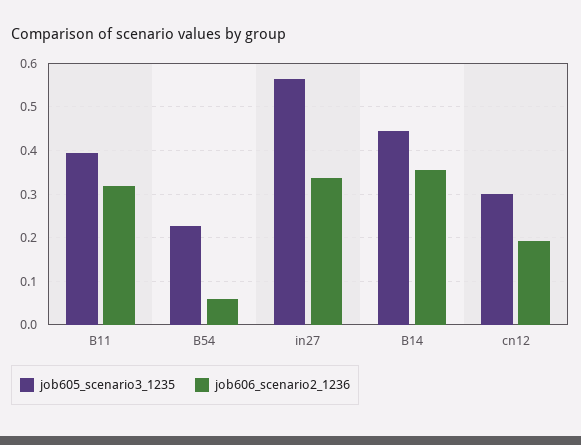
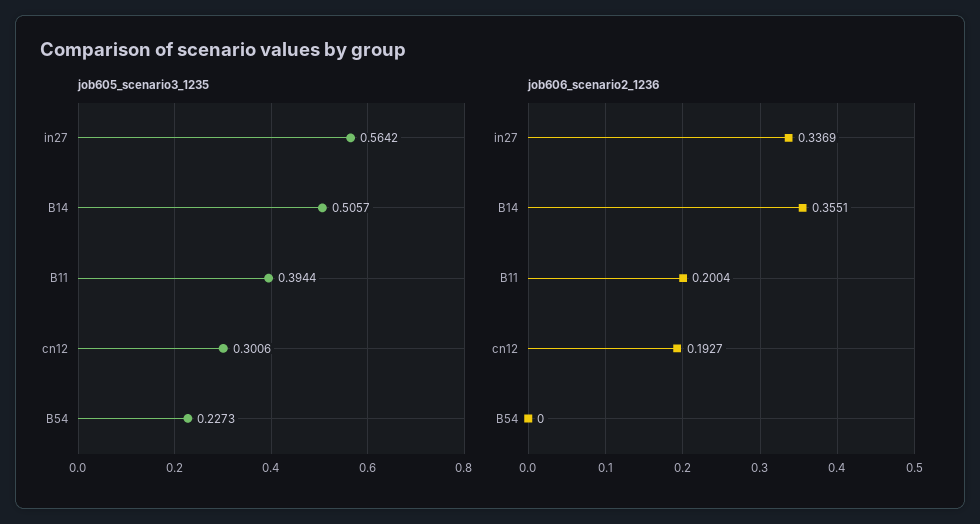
job606_scenario2_1236, B11: 0.32 -> 0.2004
job606_scenario2_1236, B54: 0.06 -> 0
job605_scenario3_1235, B14: 0.44 -> 0.5057

